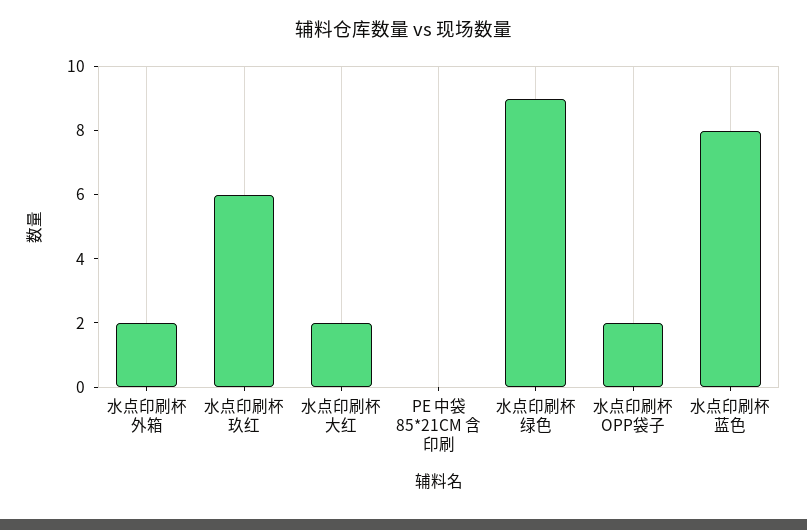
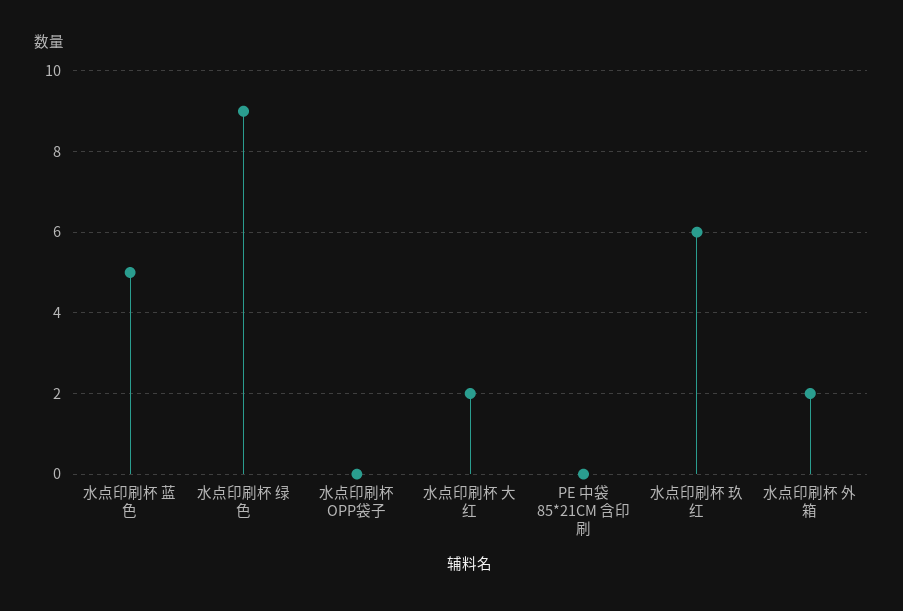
水点印刷杯 OPP袋子: 2 -> 0
水点印刷杯 蓝色: 8 -> 5

